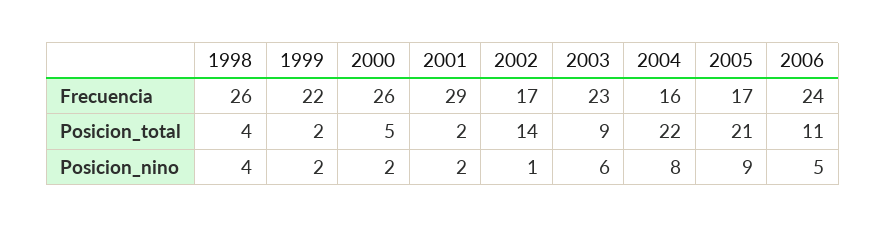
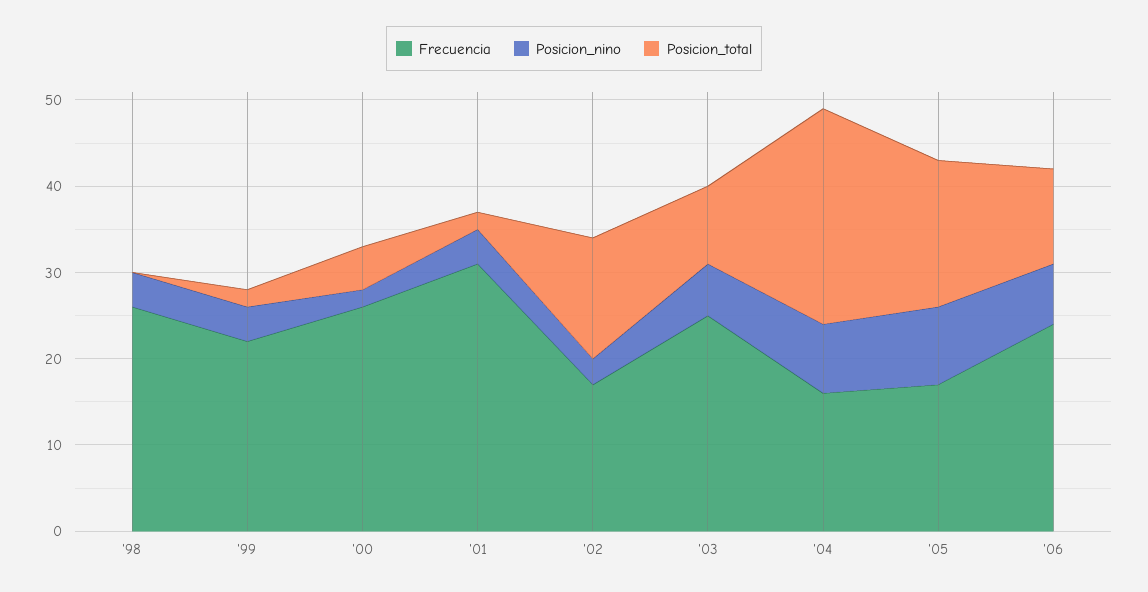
Frecuencia, 2001: 29 -> 31
Frecuencia, 2003: 23 -> 25
Posicion_total, 1998: 4 -> 0
Posicion_total, 2004: 22 -> 25
Posicion_total, 2005: 21 -> 17
Posicion_nino, 1999: 2 -> 4
Posicion_nino, 2001: 2 -> 4
Posicion_nino, 2002: 1 -> 3
Posicion_nino, 2006: 5 -> 7

